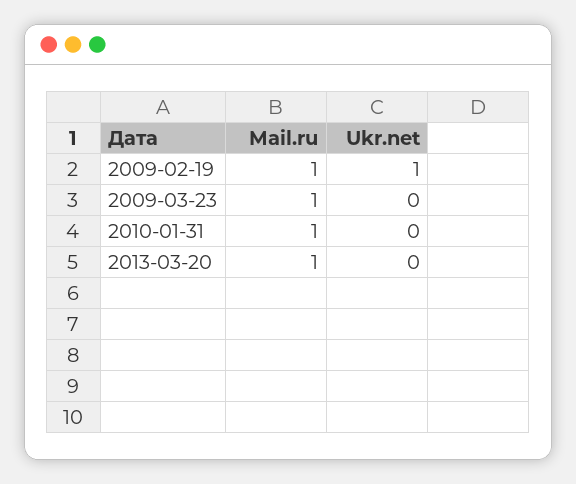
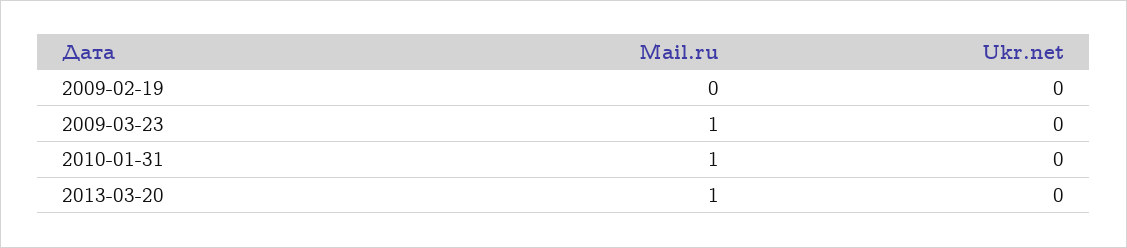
Mail.ru, 2009-02-19: 1 -> 0
Ukr.net, 2009-02-19: 1 -> 0

